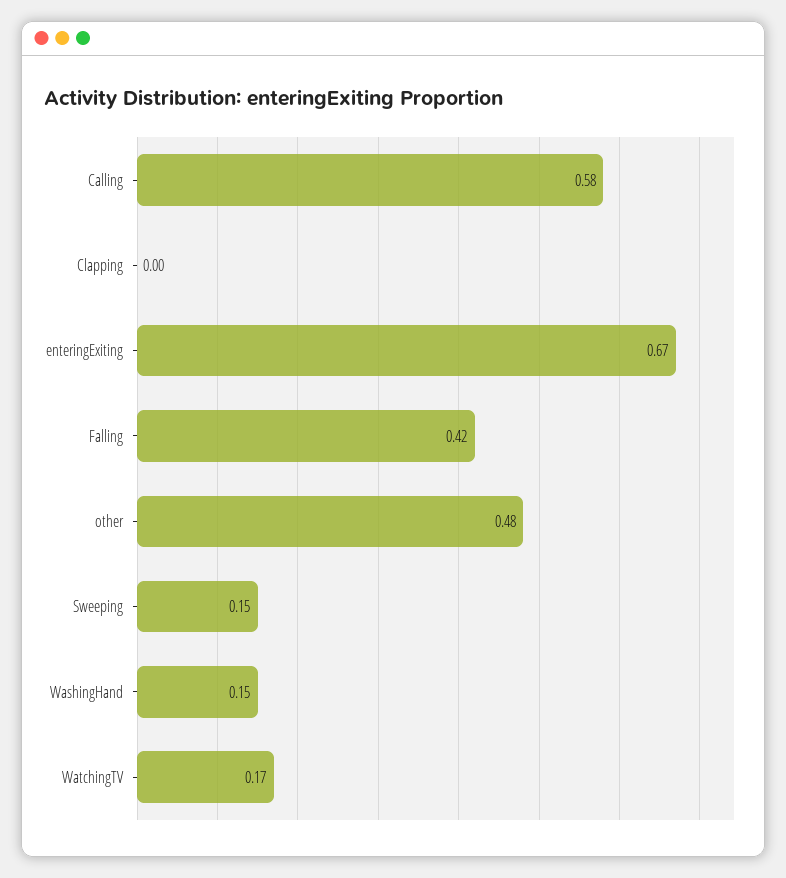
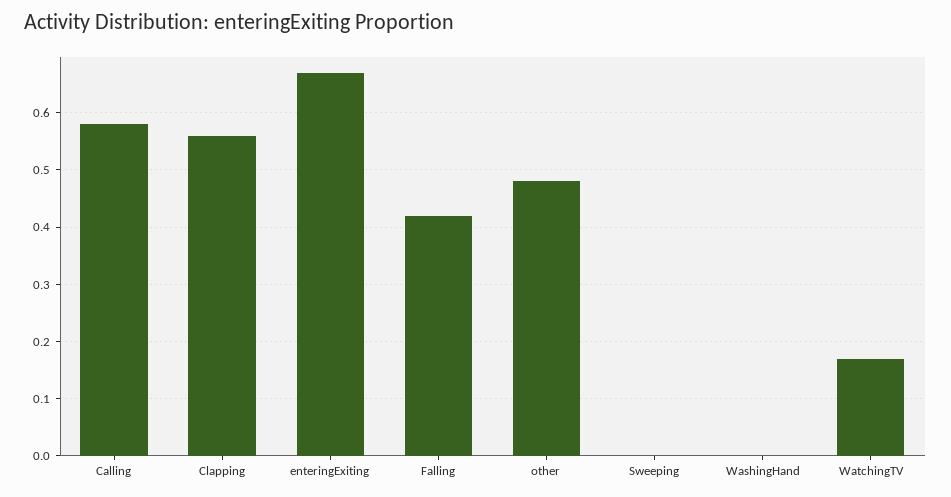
Clapping: 0 -> 0.55
Sweeping: 0.15 -> 0
WashingHand: 0.15 -> 0

